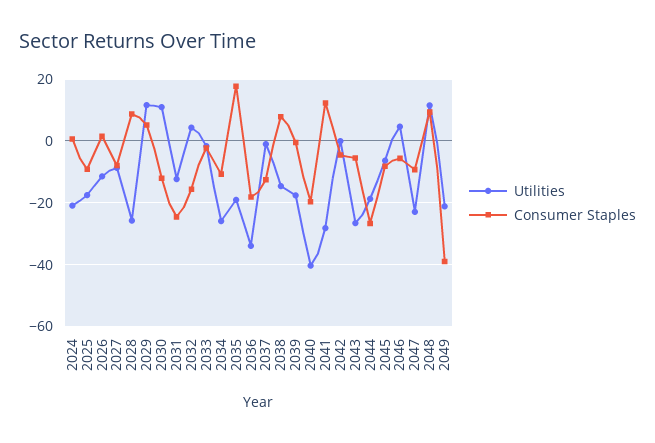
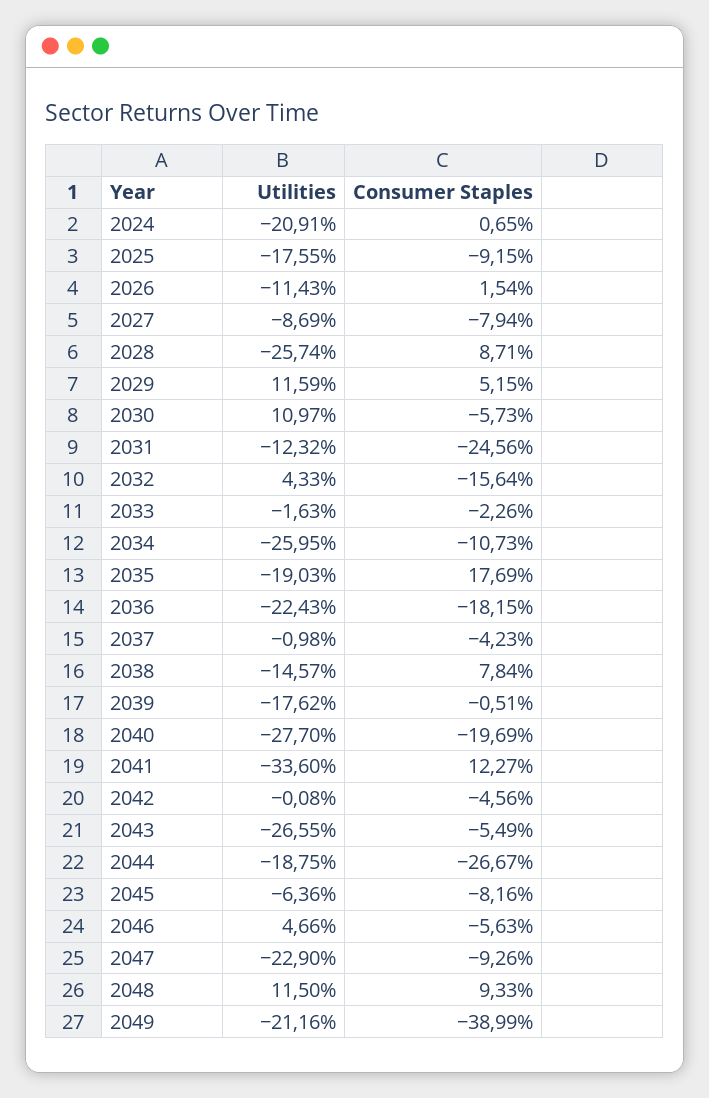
Consumer Staples, 2030: -12 -> -5.73
Utilities, 2036: -34 -> -22.43
Consumer Staples, 2037: -12 -> -4.23
Utilities, 2040: -40 -> -27.7
Utilities, 2041: -28 -> -33.6

